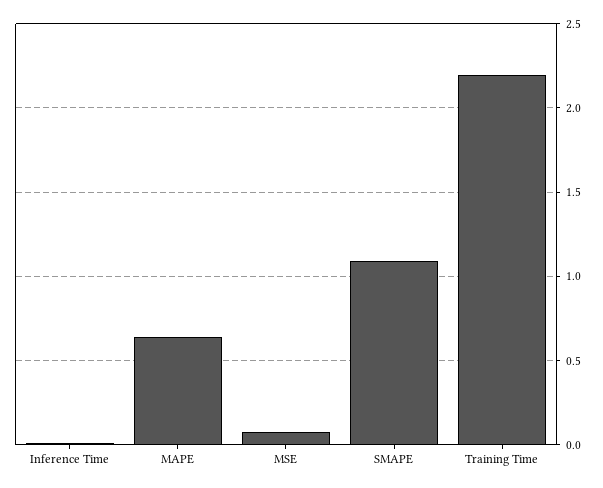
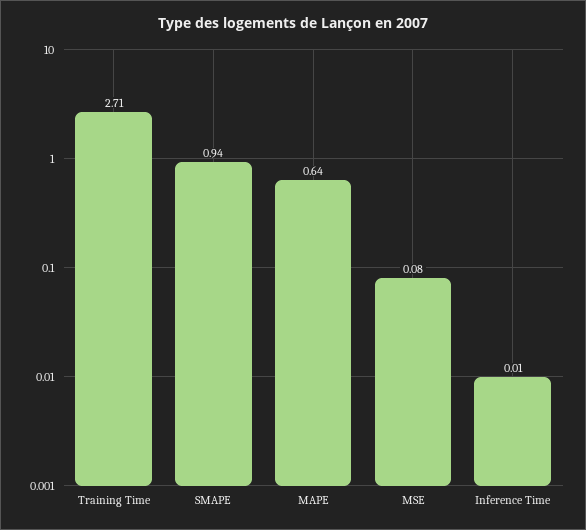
SMAPE: 1.1 -> 0.94
Training Time: 2.2 -> 2.71

